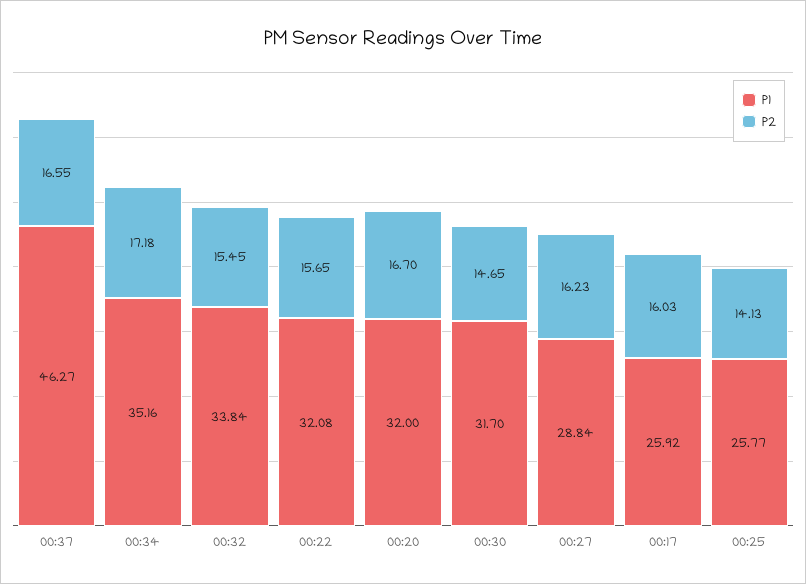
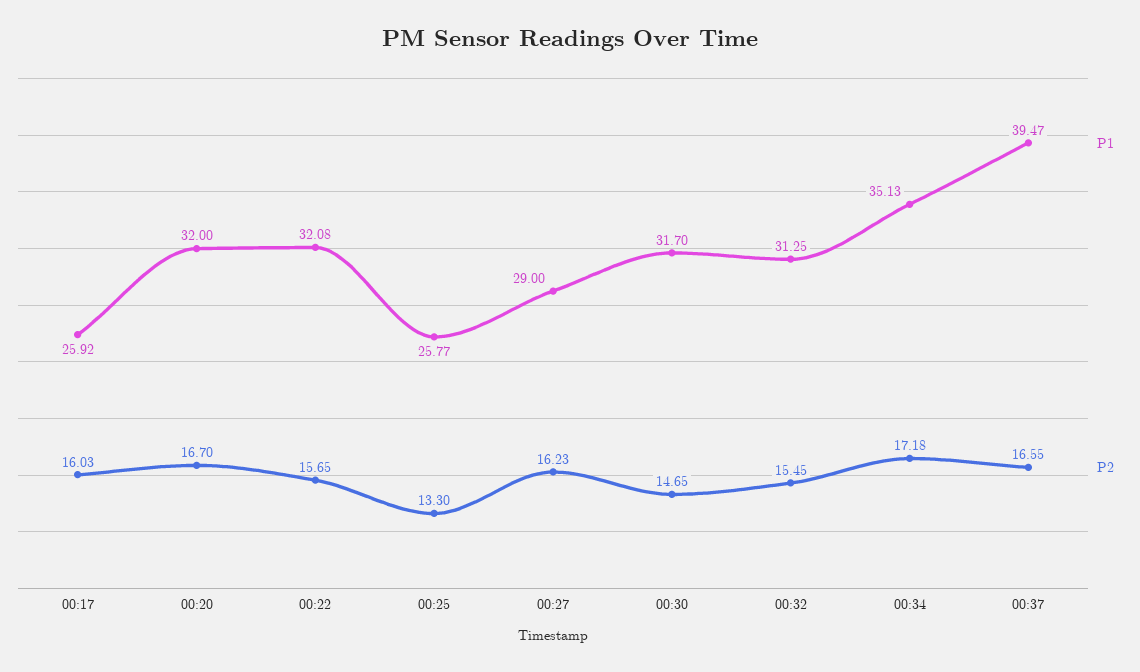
P1, 00:37: 46.27 -> 39.47
P1, 00:34: 35.16 -> 35.13
P1, 00:32: 33.84 -> 31.25
P1, 00:27: 28.84 -> 29
P2, 00:25: 14.13 -> 13.3

